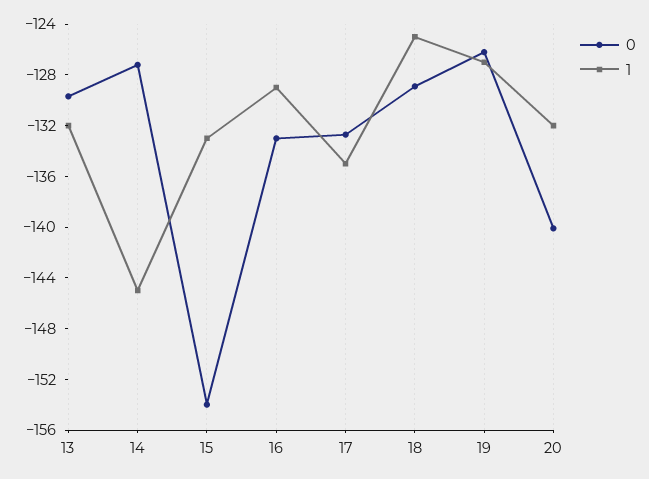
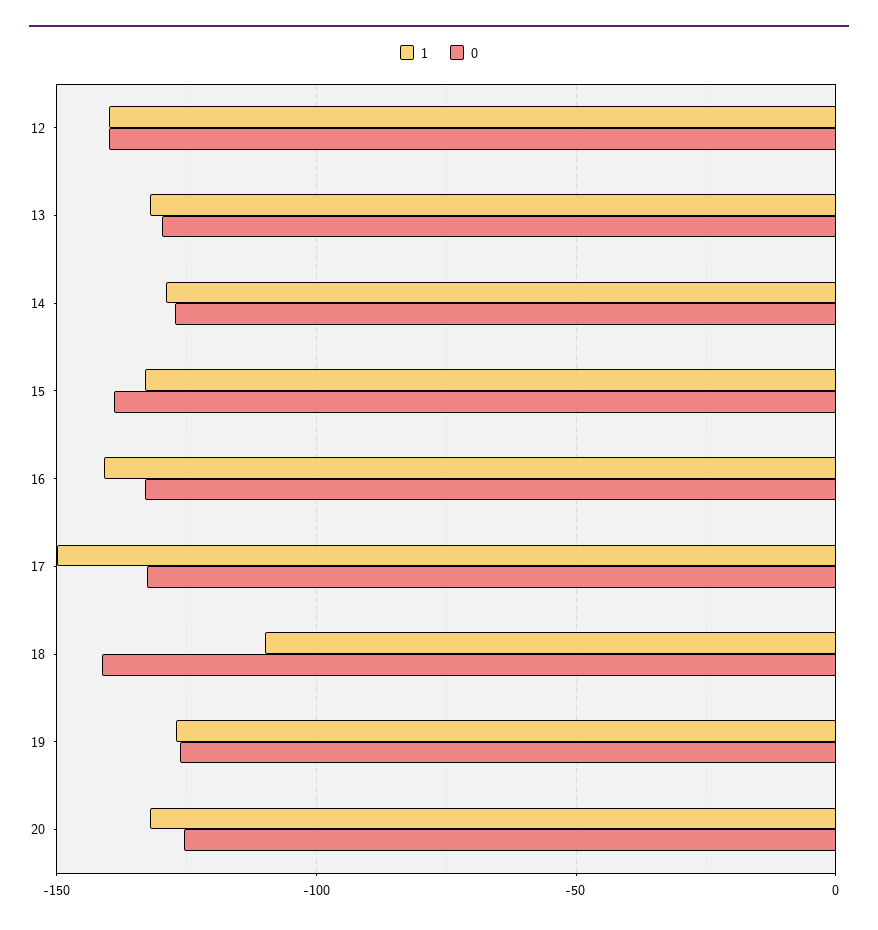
1, 14: -145 -> -130
0, 15: -154 -> -140
1, 16: -129 -> -140
1, 17: -135 -> -150
0, 18: -129 -> -140
1, 18: -125 -> -110
0, 20: -140 -> -125
1, 12: none -> -140
0, 12: none -> -140

